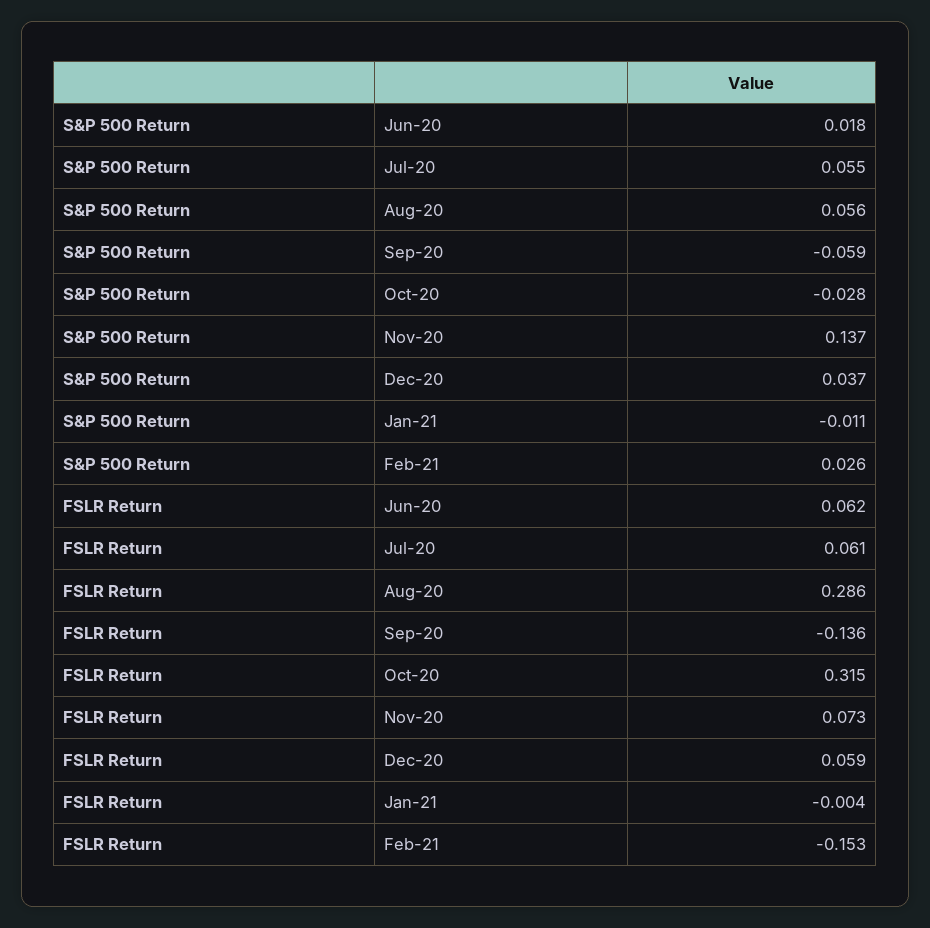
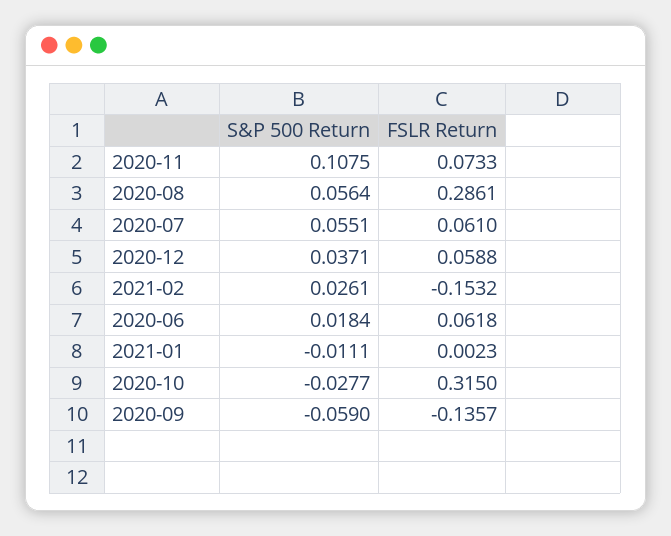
S&P 500 Return, Nov-20: 0.137 -> 0.1075
FSLR Return, Jan-21: -0.004 -> 0.0023

